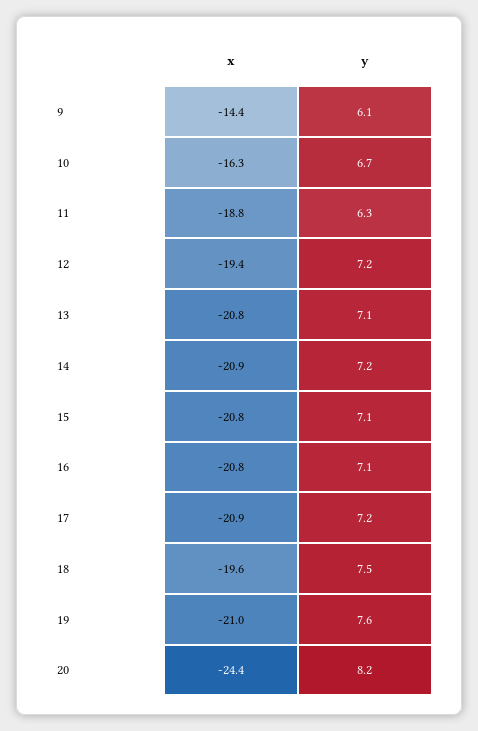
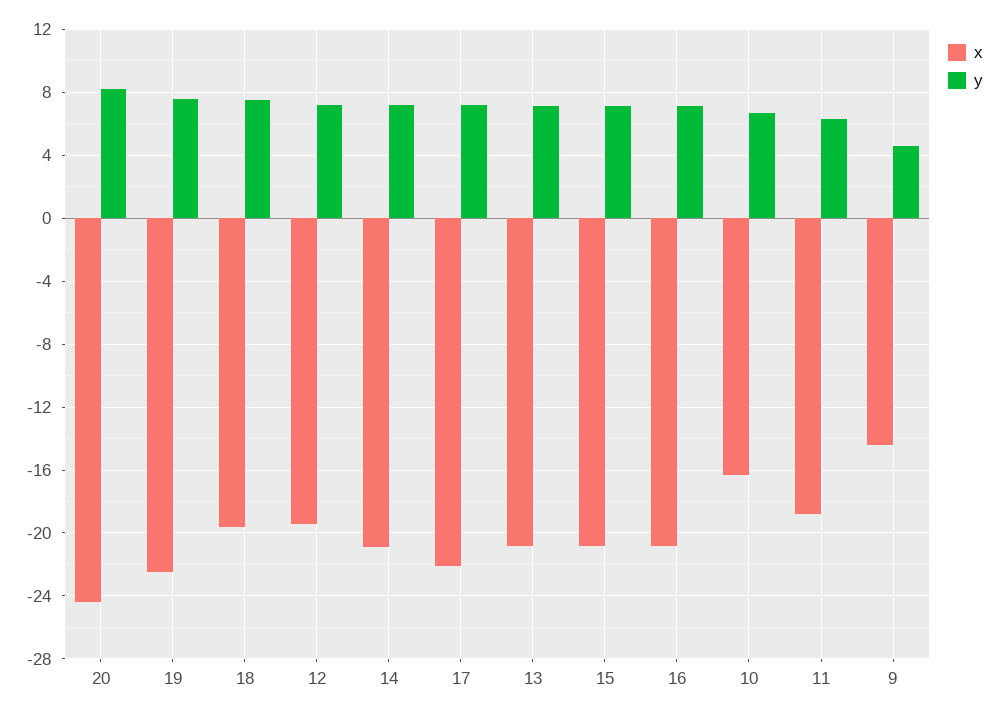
y, 9: 6.1 -> 4.5
x, 17: -20.9 -> -22
x, 19: -21 -> -22.5

